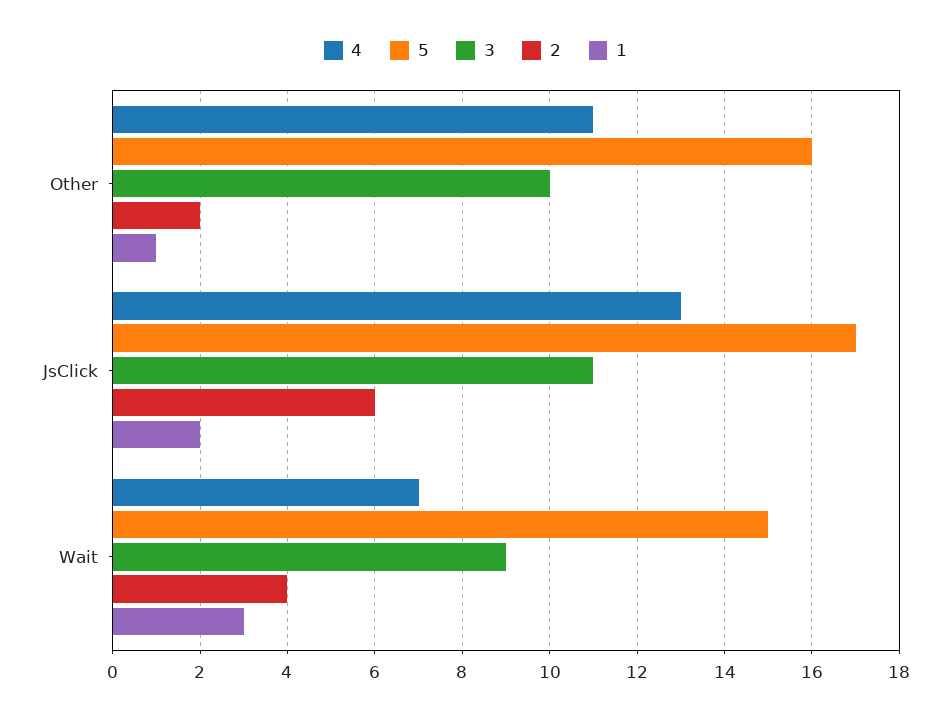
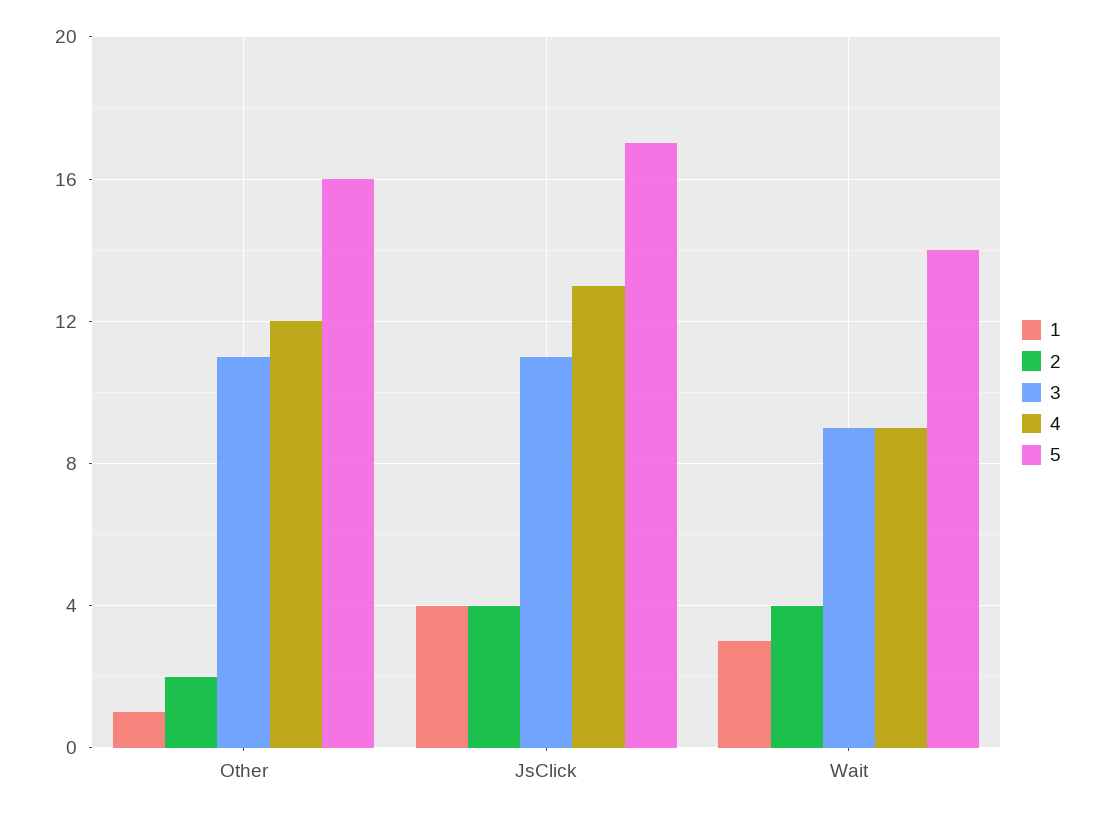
4, Other: 11 -> 12
3, Other: 10 -> 11
2, JsClick: 6 -> 4
1, JsClick: 2 -> 4
4, Wait: 7 -> 9
5, Wait: 15 -> 14

